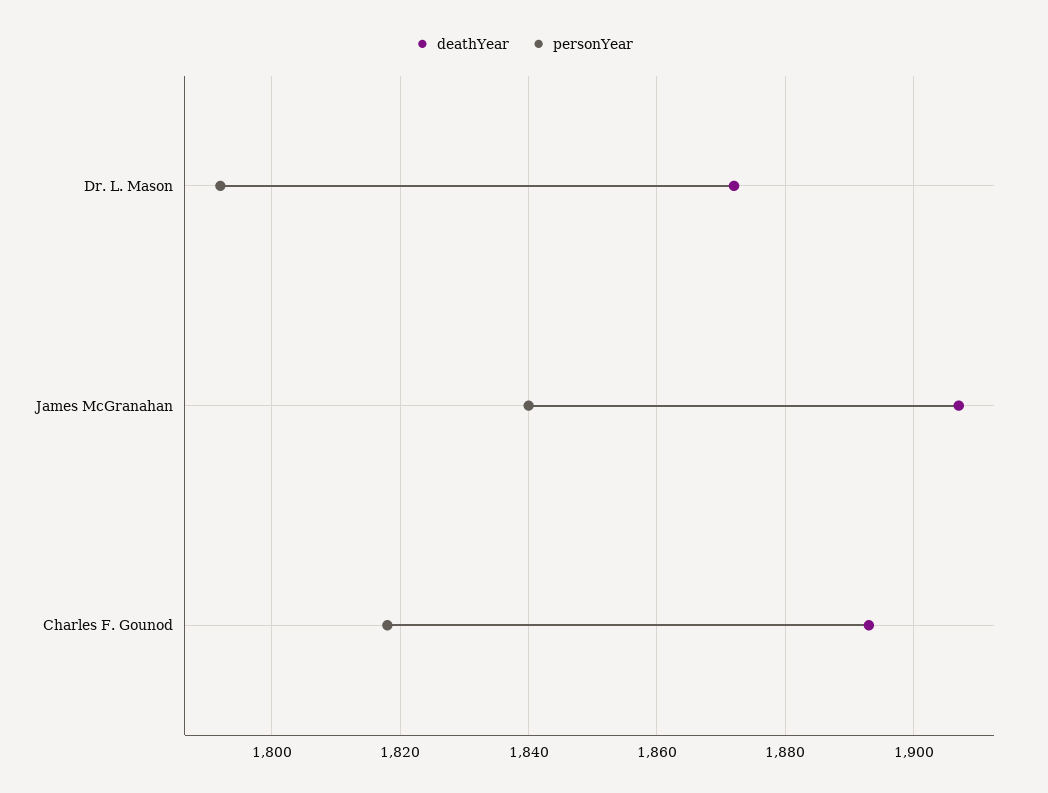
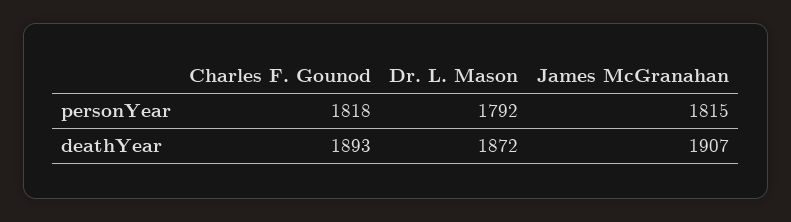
personYear, James McGranahan: 1840 -> 1815

